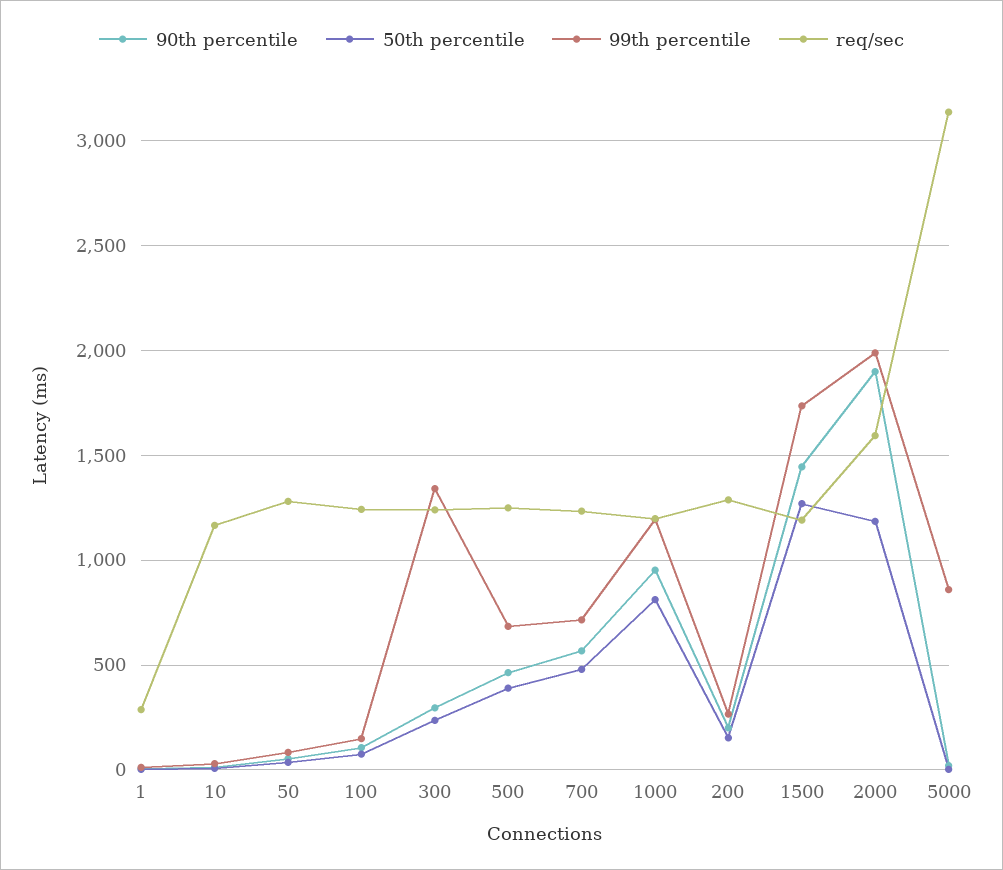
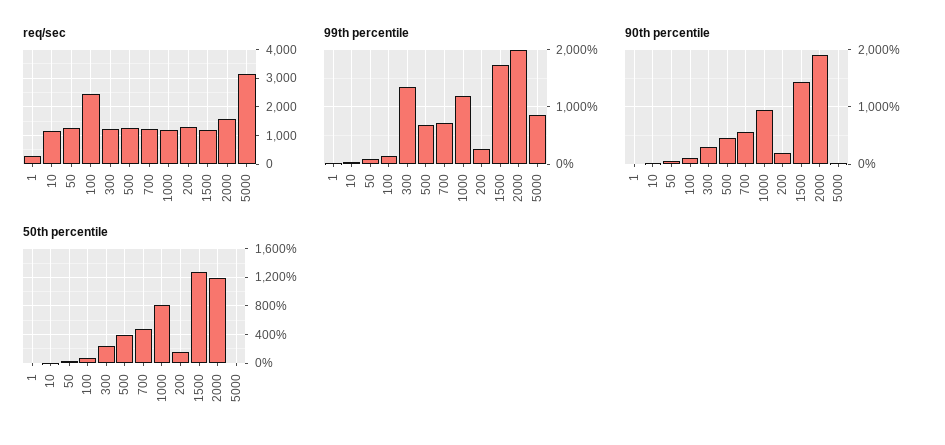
req/sec, 100: 1250 -> 2500

